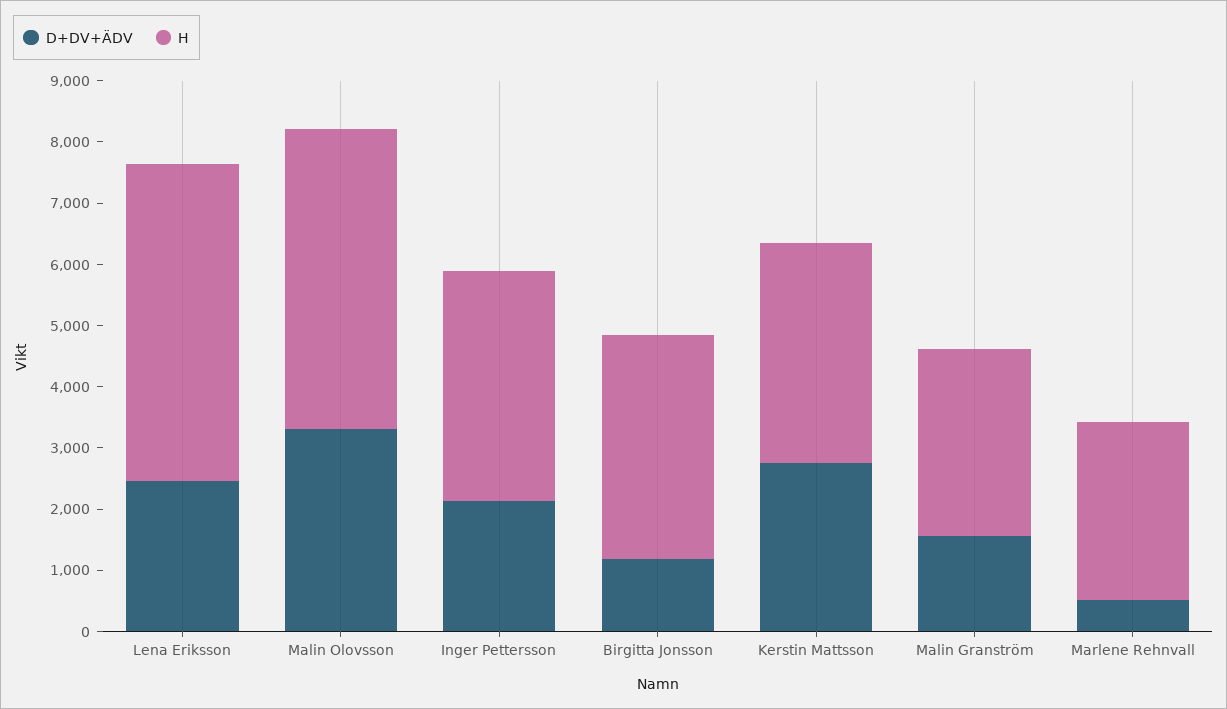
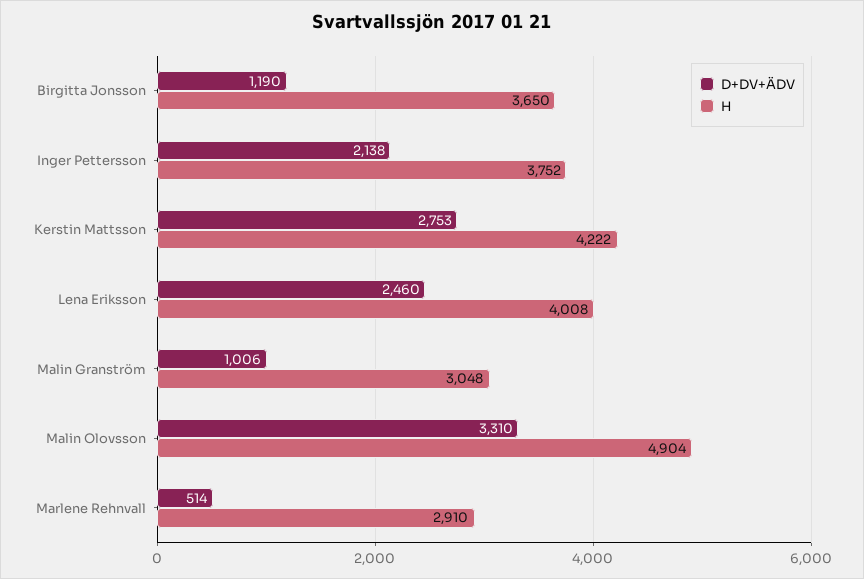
H, Lena Eriksson: 5200 -> 4008
H, Kerstin Mattsson: 3600 -> 4222
D+DV+ÄDV, Malin Granström: 1600 -> 1006

